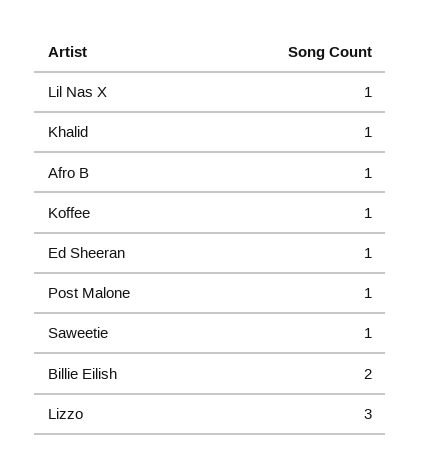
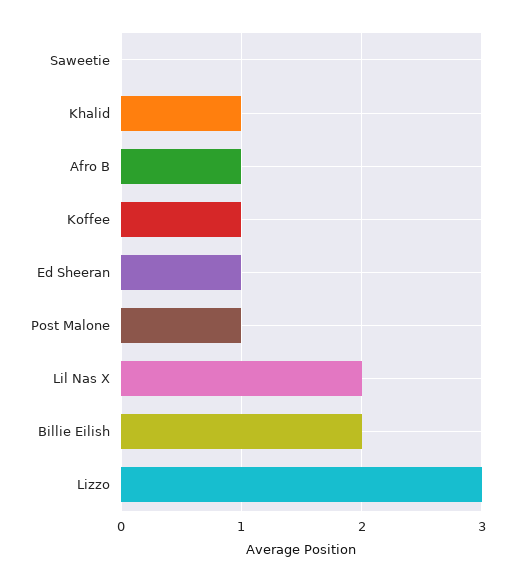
Lil Nas X: 1 -> 2
Saweetie: 1 -> 0

